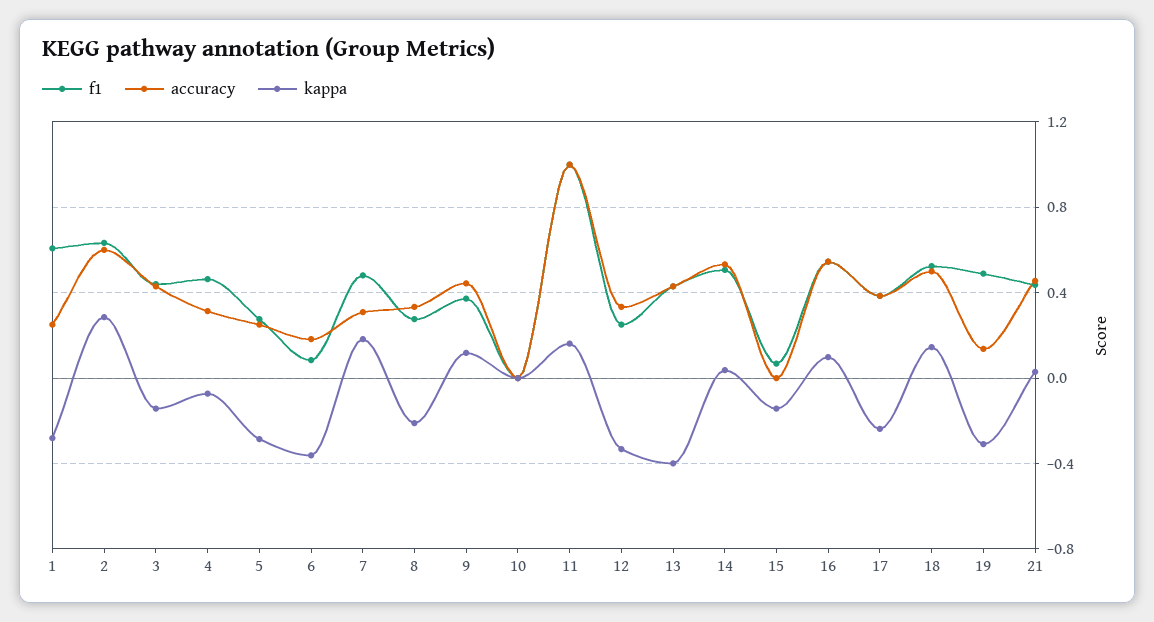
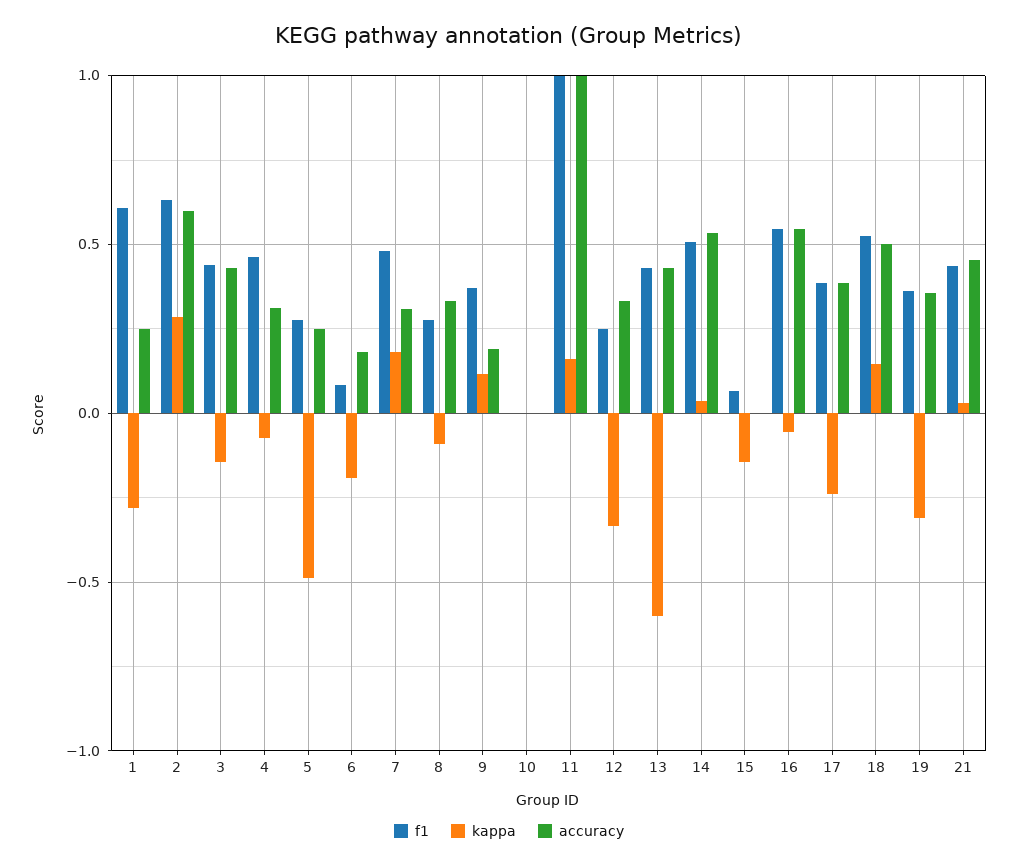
kappa, 5: -0.3 -> -0.5
kappa, 6: -0.35 -> -0.2
kappa, 8: -0.2 -> -0.1
accuracy, 9: 0.45 -> 0.2
kappa, 13: -0.4 -> -0.6
kappa, 16: 0.1 -> -0.05
f1, 19: 0.5 -> 0.35
accuracy, 19: 0.15 -> 0.35

